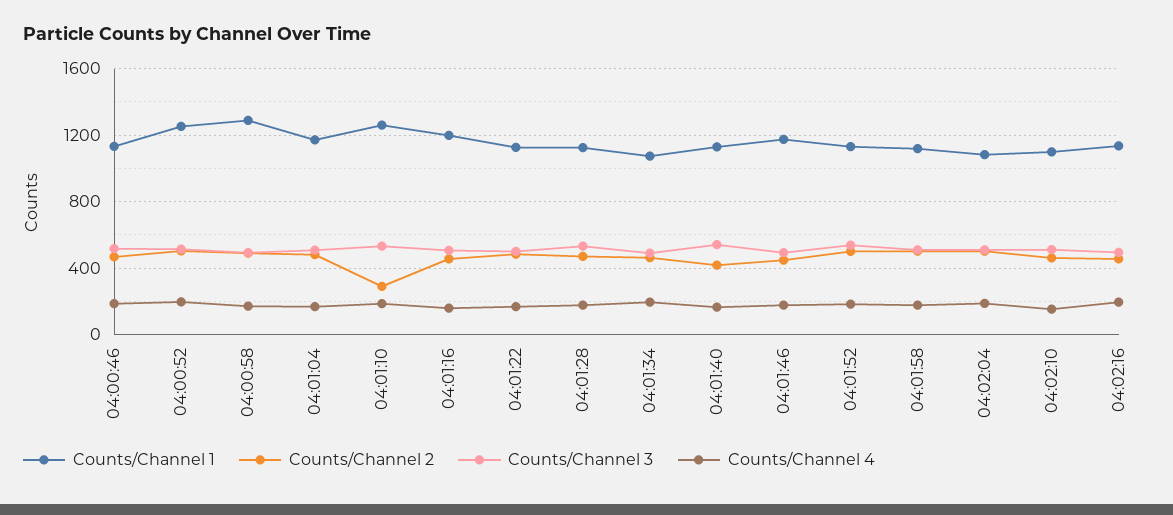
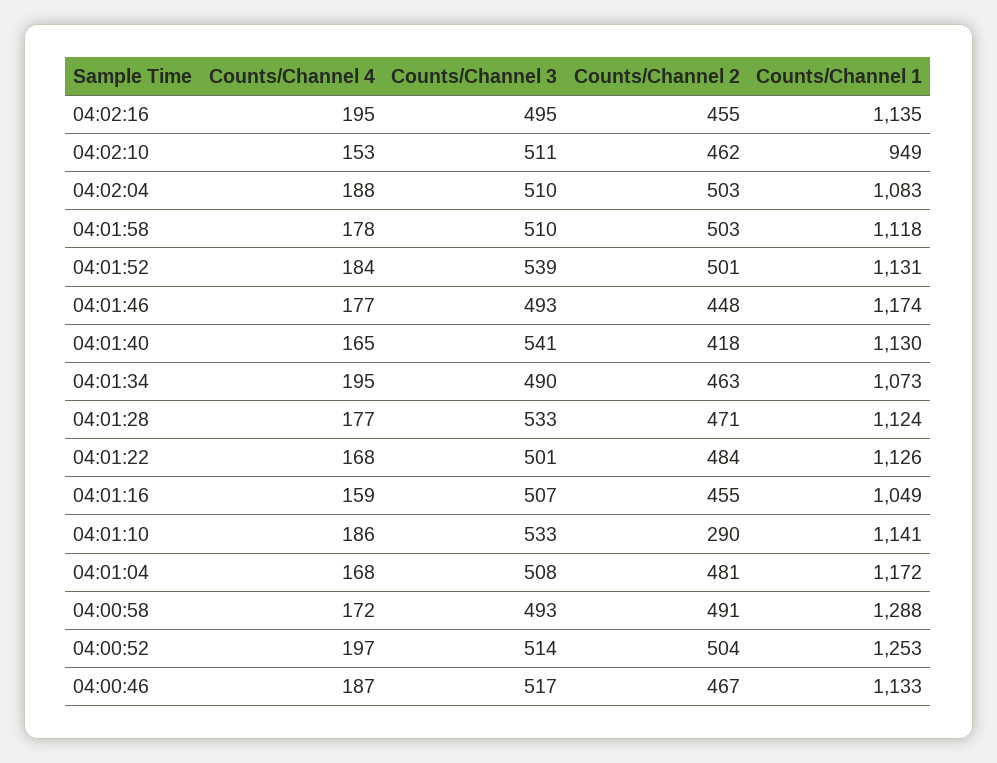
Counts/Channel 1, 04:01:10: 1250 -> 1141
Counts/Channel 1, 04:01:16: 1200 -> 1049
Counts/Channel 1, 04:02:10: 1100 -> 949

